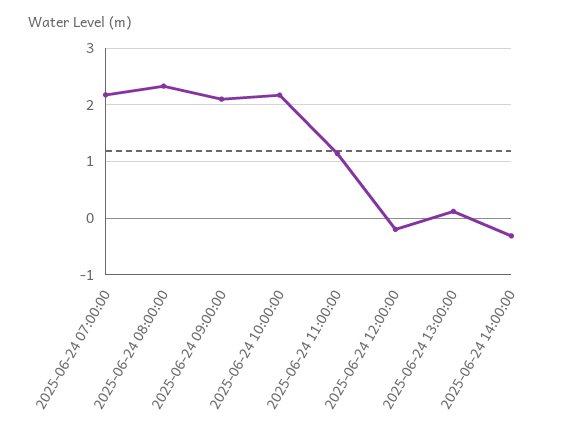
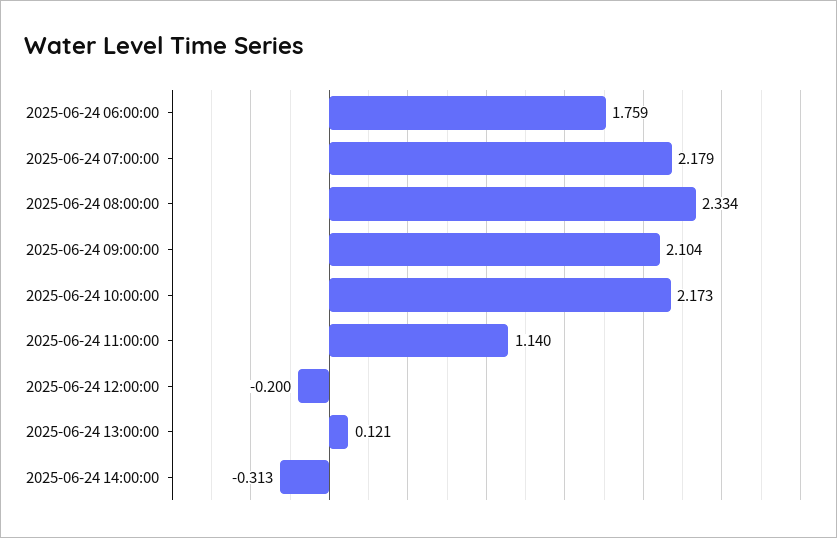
2025-06-24 06:00:00: none -> 1.759

